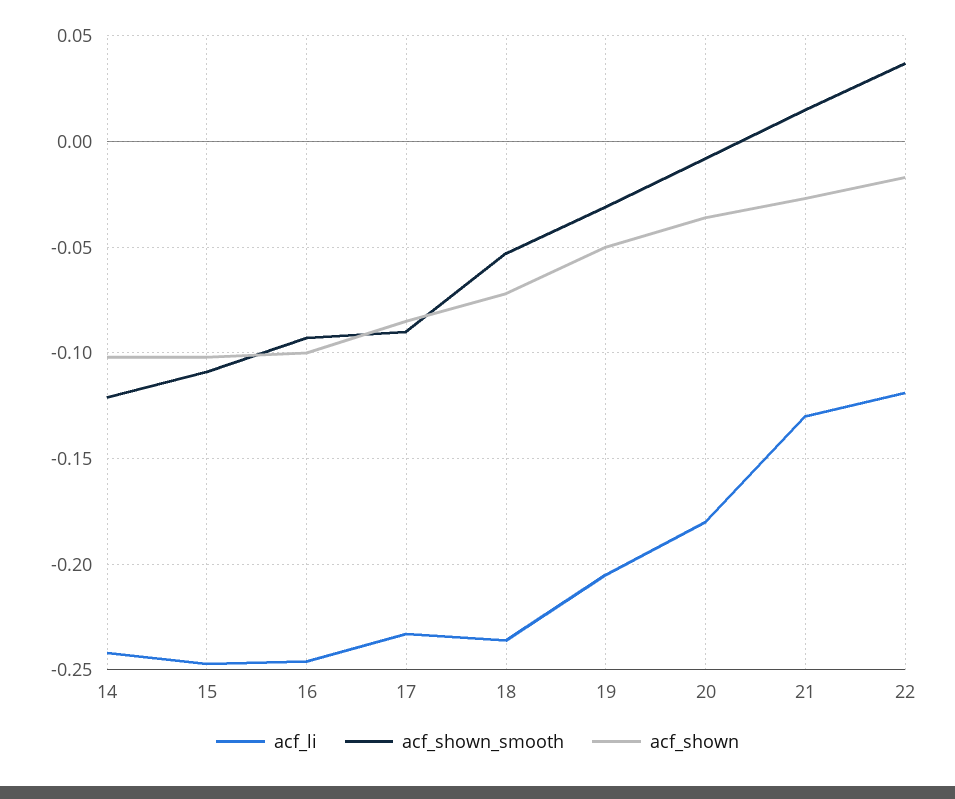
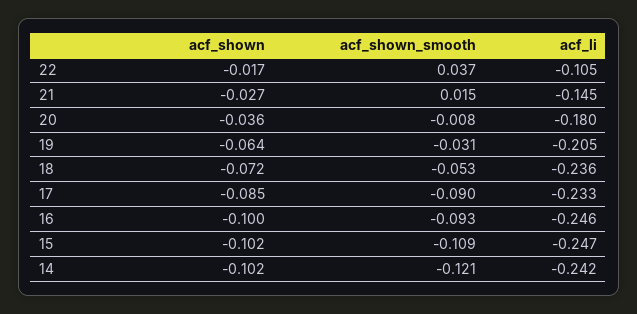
acf_shown, 19: -0.05 -> -0.064
acf_li, 21: -0.13 -> -0.145
acf_li, 22: -0.12 -> -0.105

